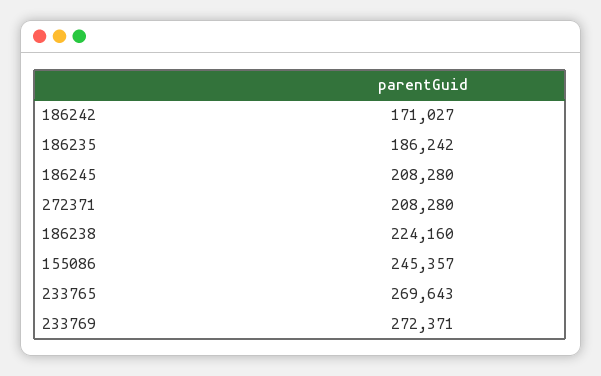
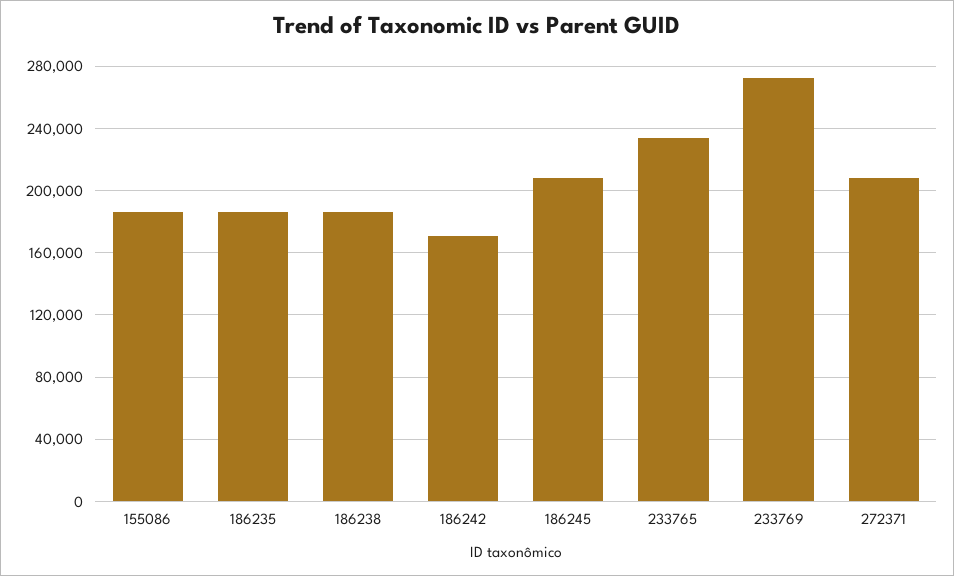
186238: 224160 -> 185000
155086: 245357 -> 185000
233765: 269643 -> 235000

